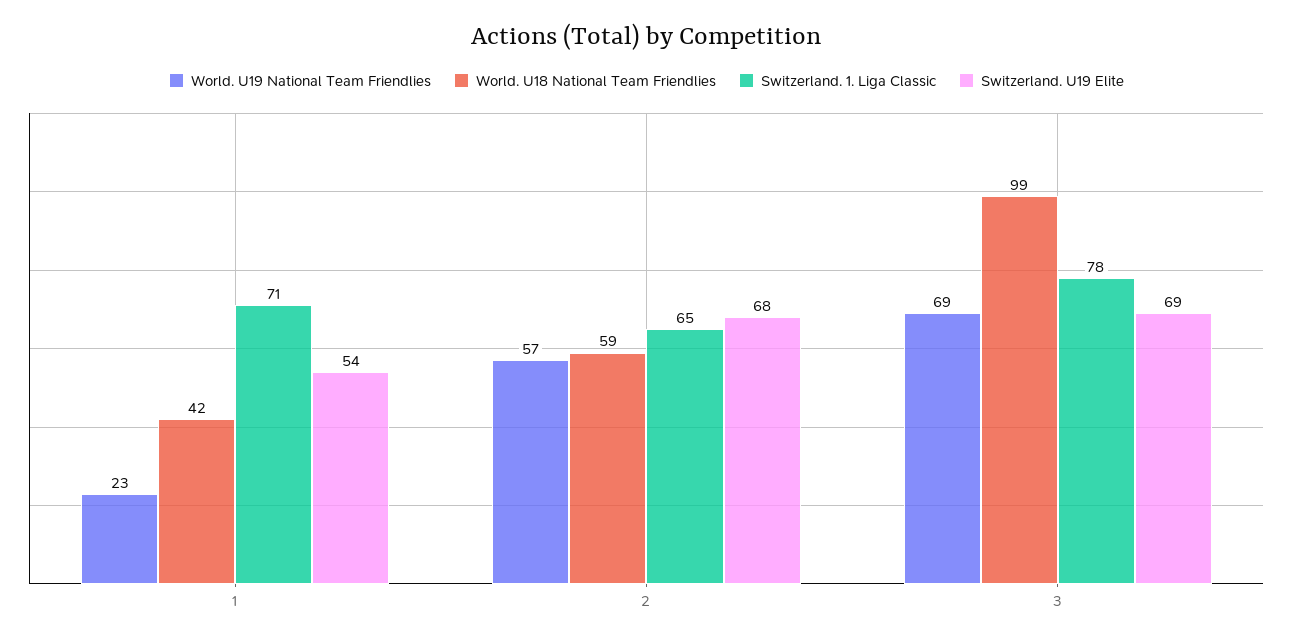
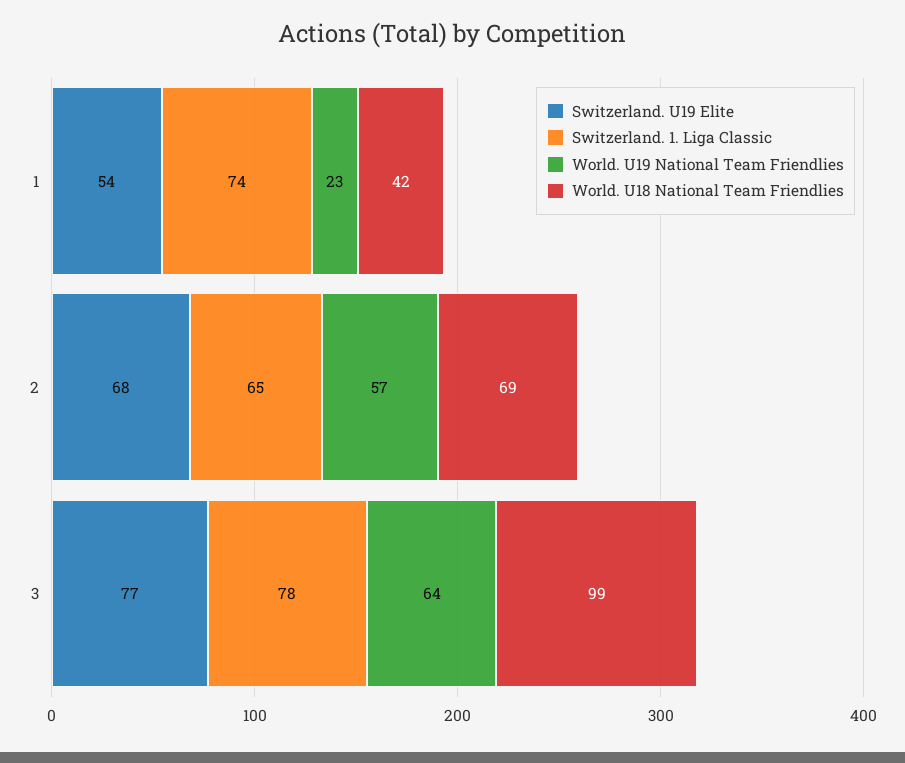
Switzerland. 1. Liga Classic, 1: 71 -> 74
World. U18 National Team Friendlies, 2: 59 -> 69
World. U19 National Team Friendlies, 3: 69 -> 64
Switzerland. U19 Elite, 3: 69 -> 77

